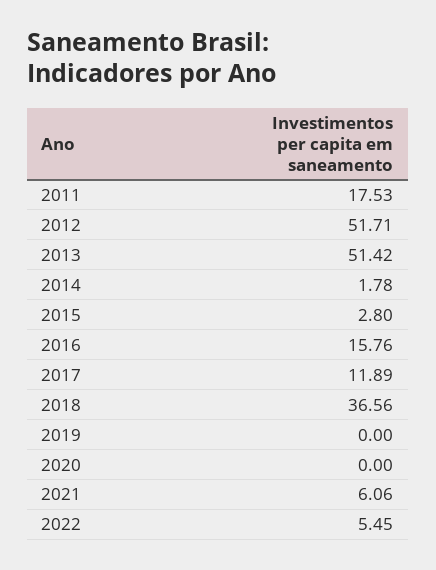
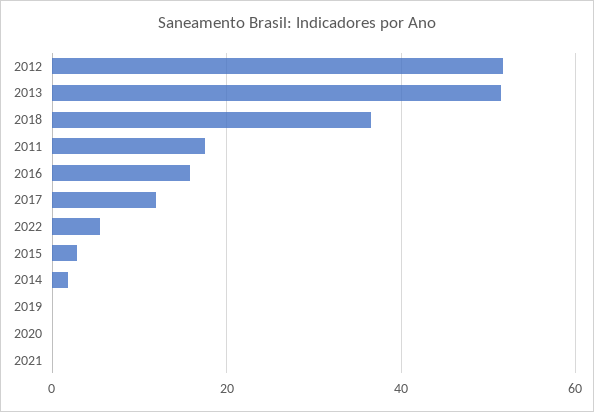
2021: 6.06 -> 0

